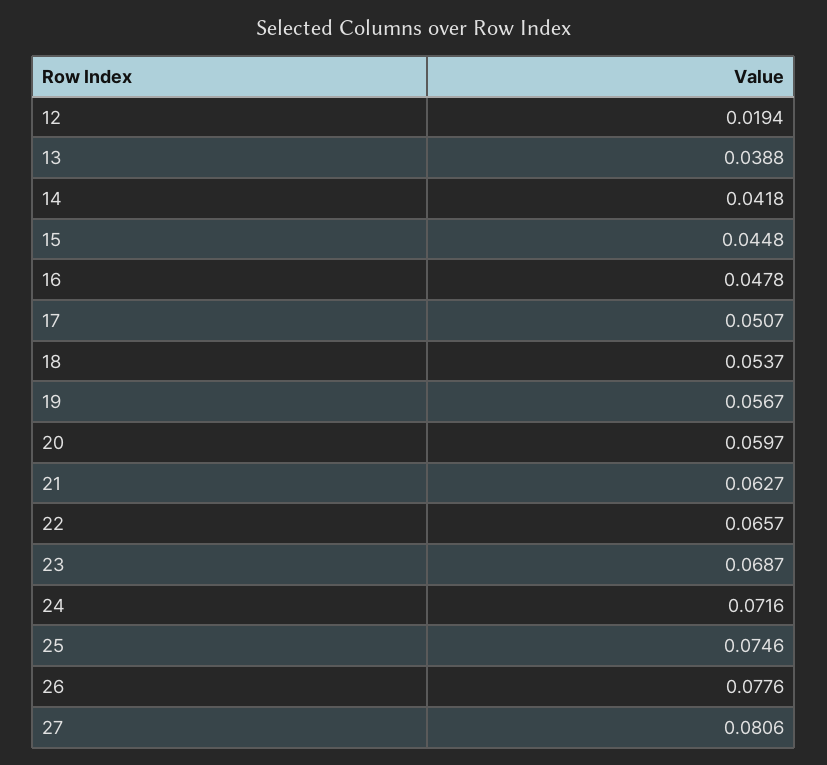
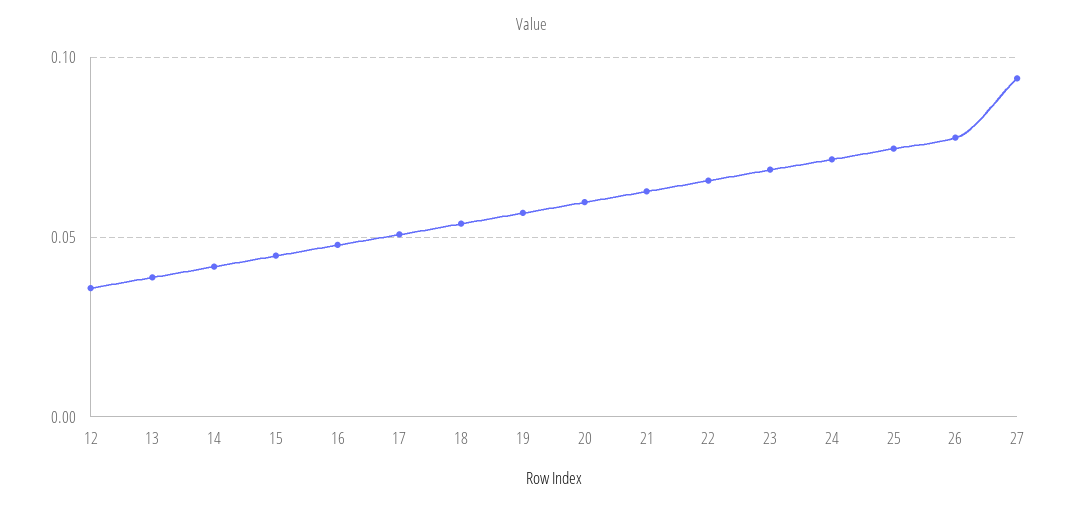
12: 0.0194 -> 0.035
27: 0.0806 -> 0.095

